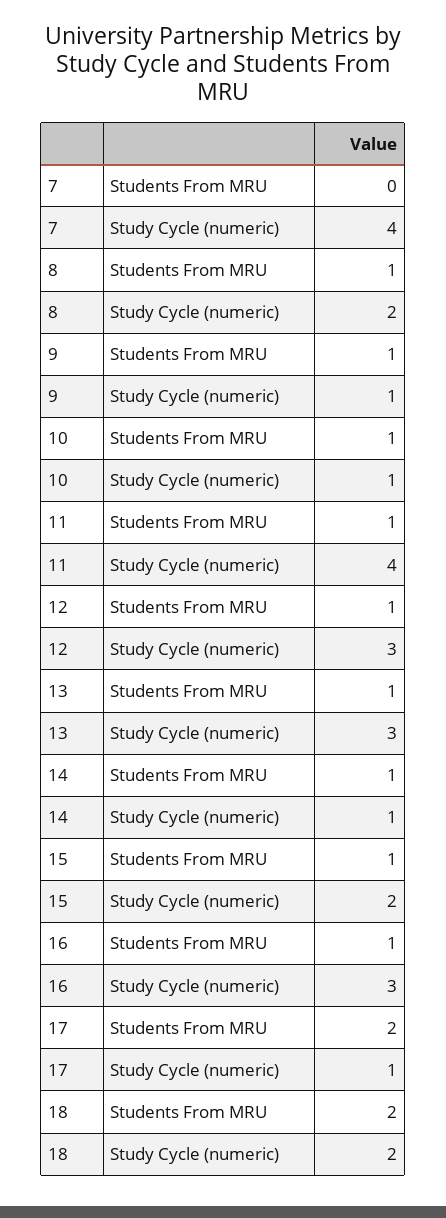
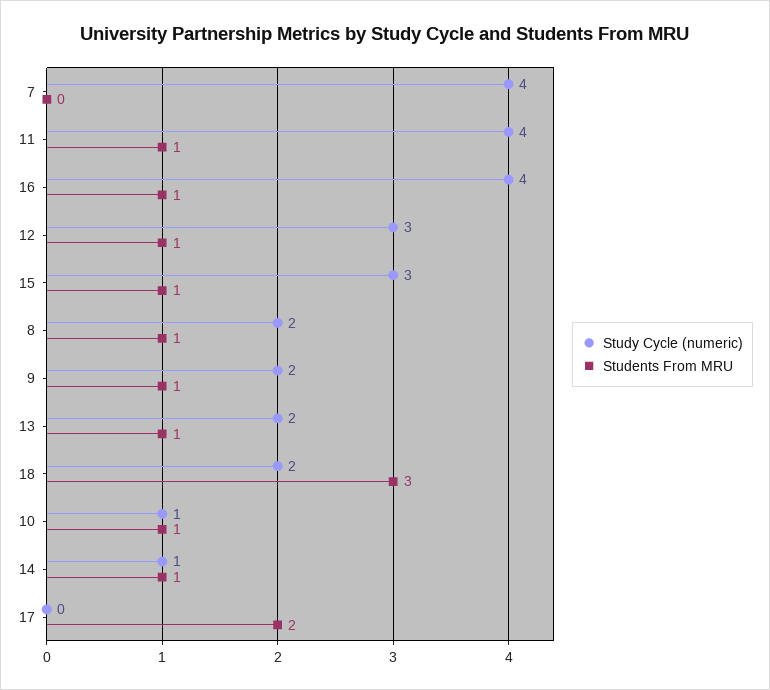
Study Cycle (numeric), 9: 1 -> 2
Study Cycle (numeric), 13: 3 -> 2
Study Cycle (numeric), 15: 2 -> 3
Study Cycle (numeric), 16: 3 -> 4
Study Cycle (numeric), 17: 1 -> 0
Students From MRU, 18: 2 -> 3

